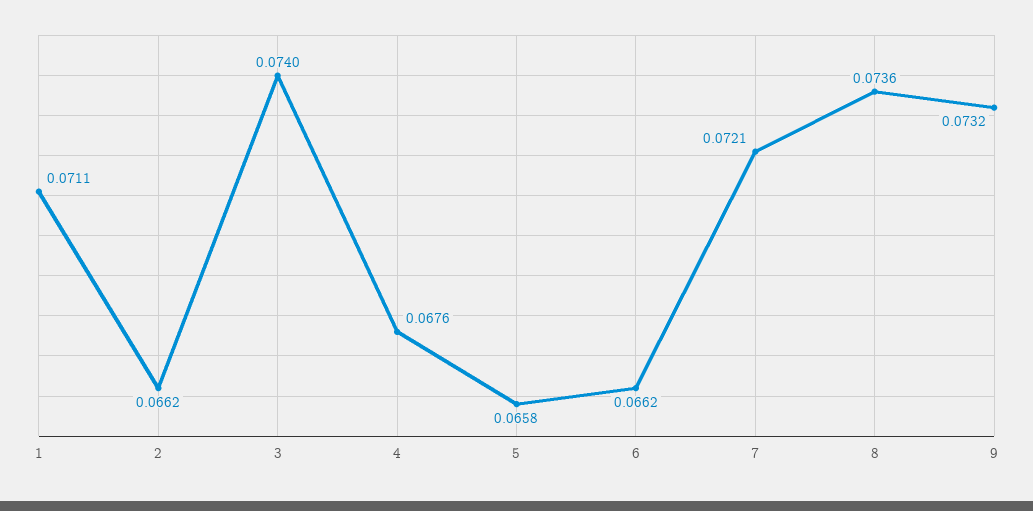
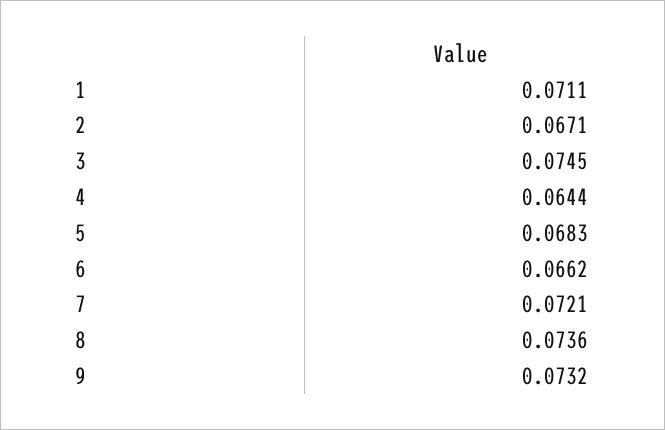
2: 0.0662 -> 0.0671
3: 0.074 -> 0.0745
4: 0.0676 -> 0.0644
5: 0.0658 -> 0.0683

